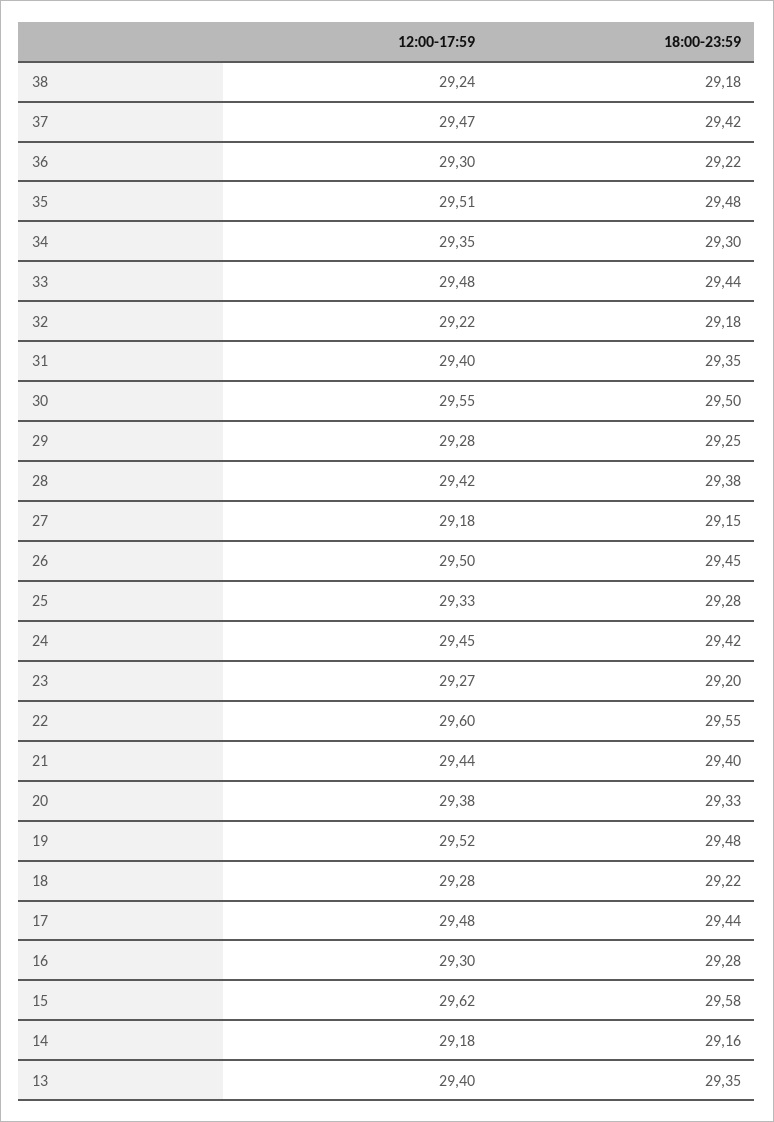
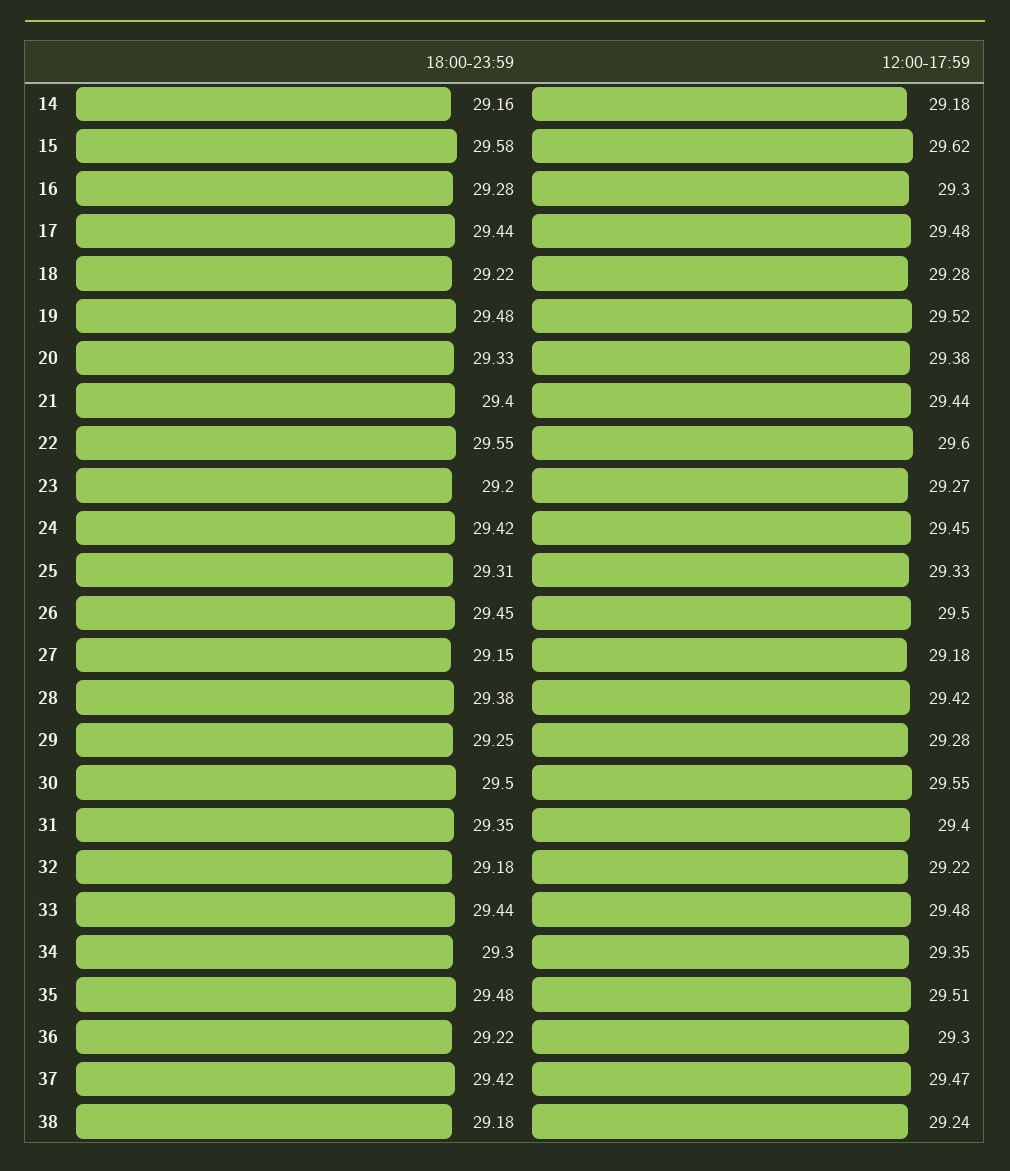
18:00-23:59, 25: 29.28 -> 29.31
12:00-17:59, 13: 29.4 -> none
18:00-23:59, 13: 29.35 -> none

